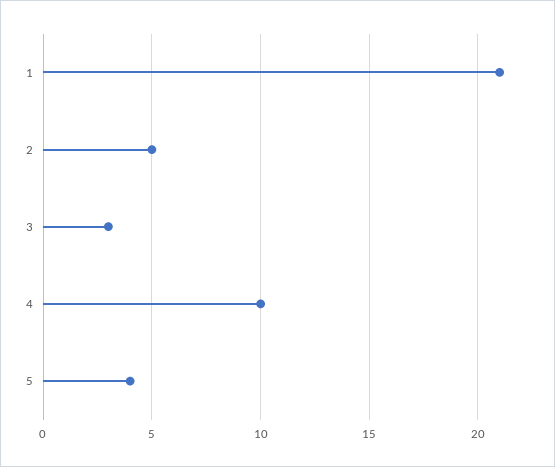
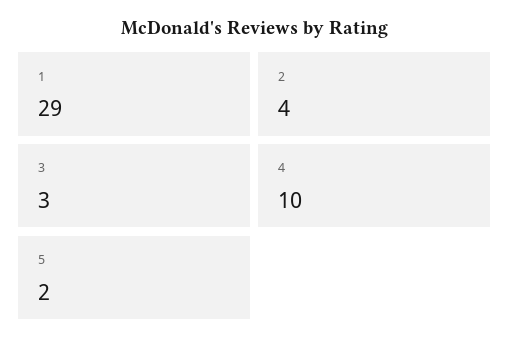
1: 21 -> 29
2: 5 -> 4
5: 4 -> 2

